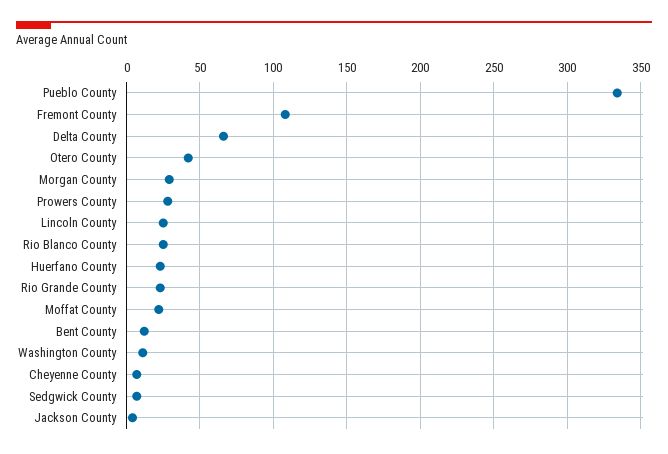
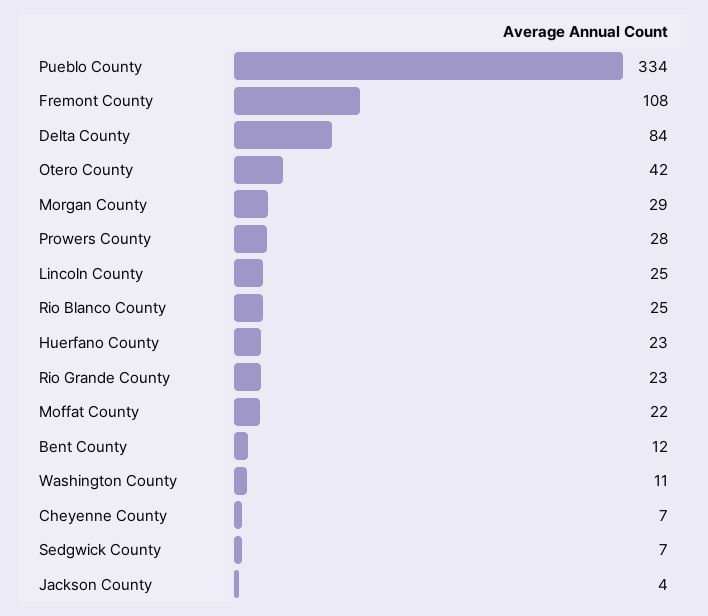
Delta County: 65 -> 84

